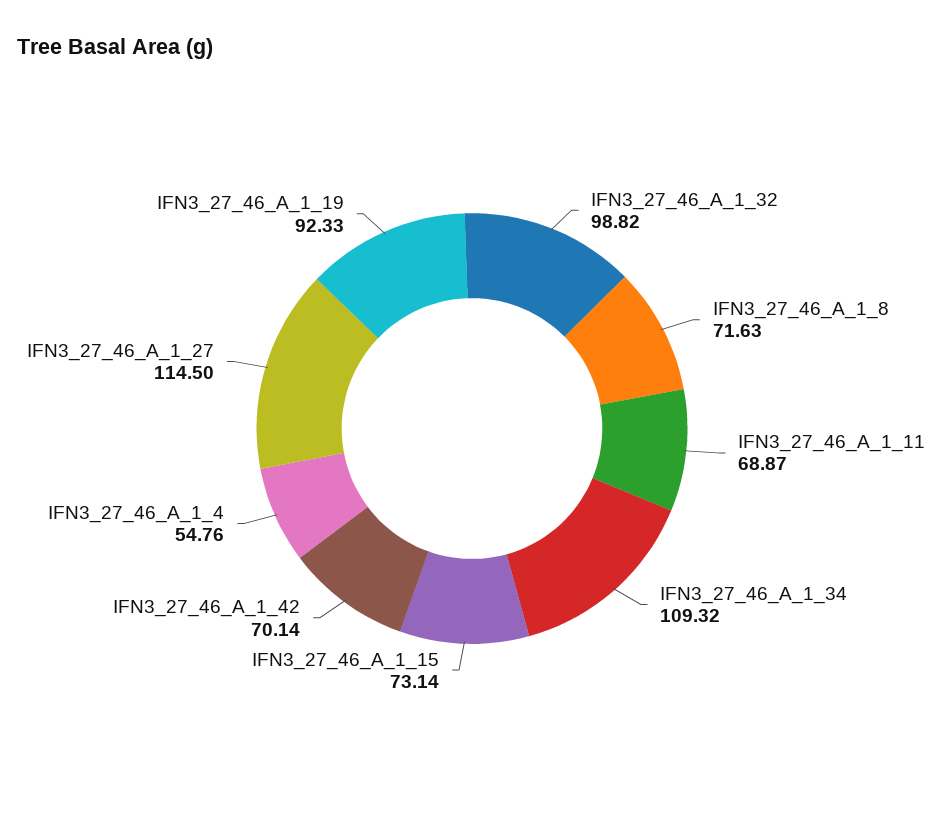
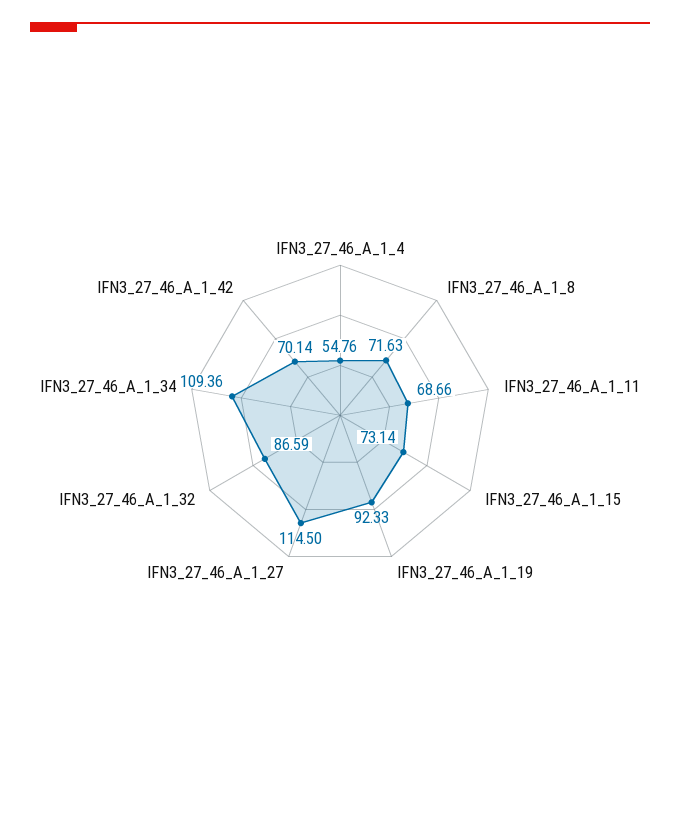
IFN3_27_46_A_1_32: 98.82 -> 86.59
IFN3_27_46_A_1_11: 68.87 -> 68.66
IFN3_27_46_A_1_34: 109.32 -> 109.36

